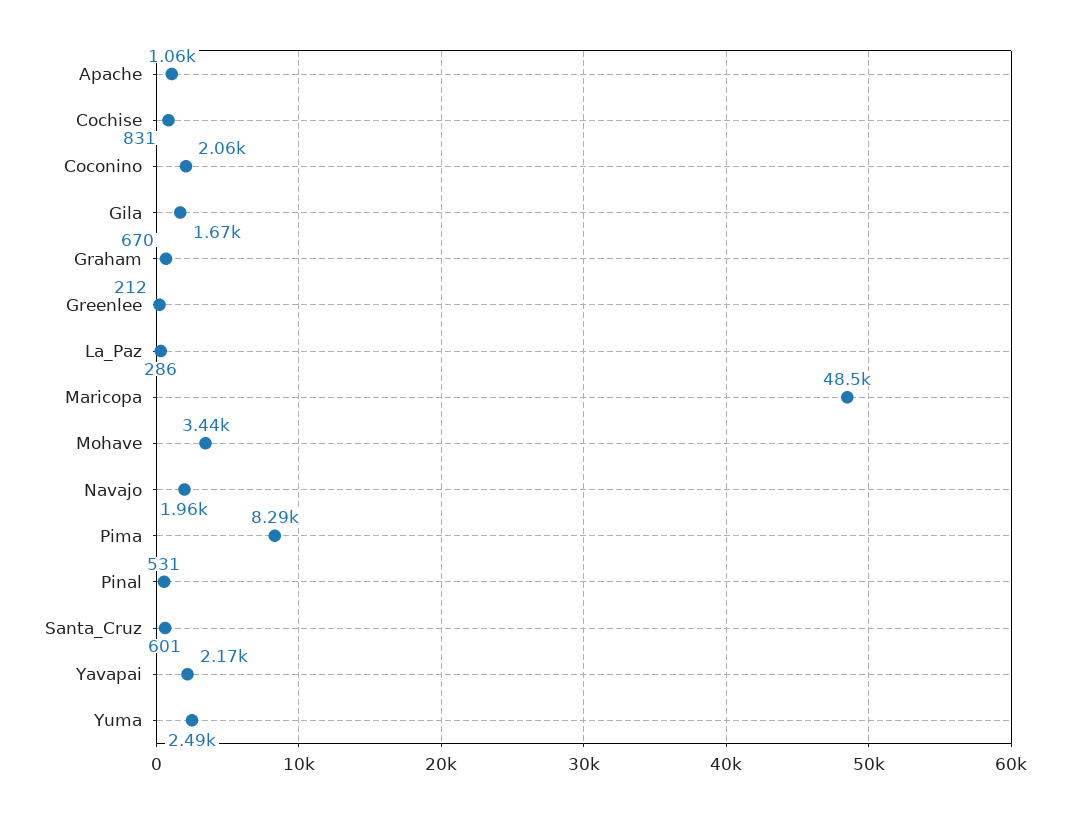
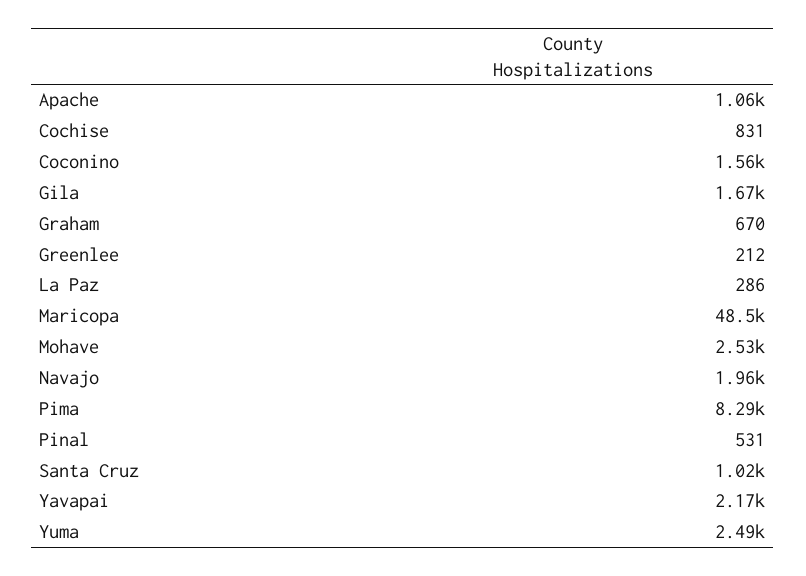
Coconino: 2060 -> 1560
Mohave: 3440 -> 2530
Santa_Cruz: 601 -> 1020

